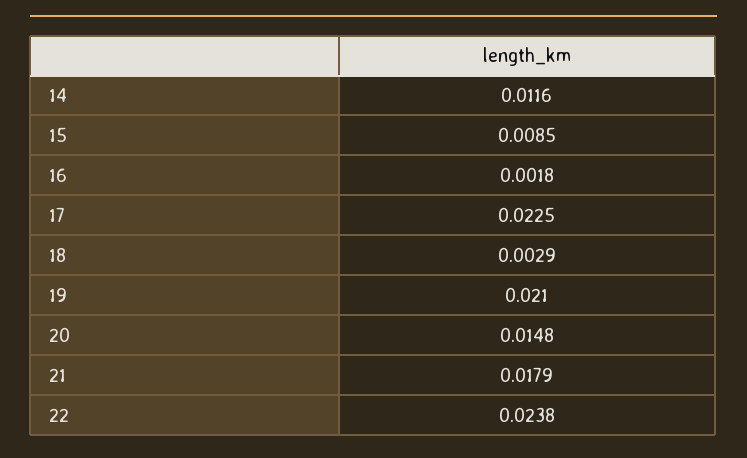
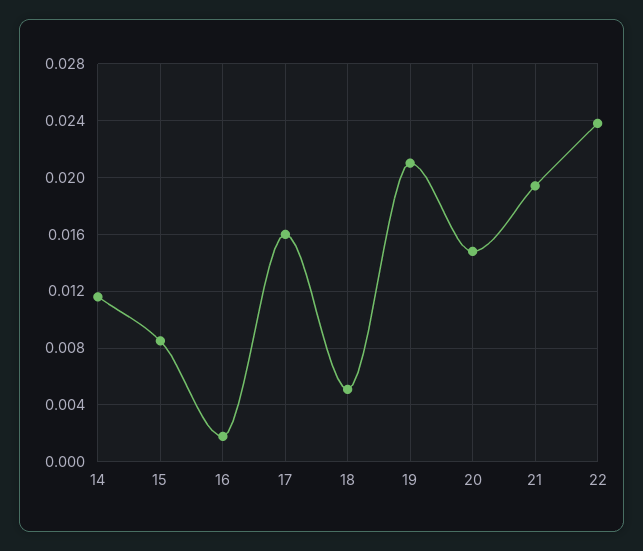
17: 0.0225 -> 0.016
18: 0.0029 -> 0.005
21: 0.0179 -> 0.0195

